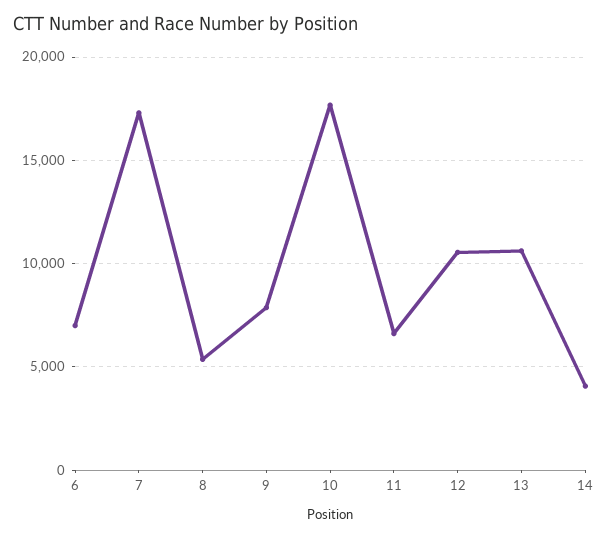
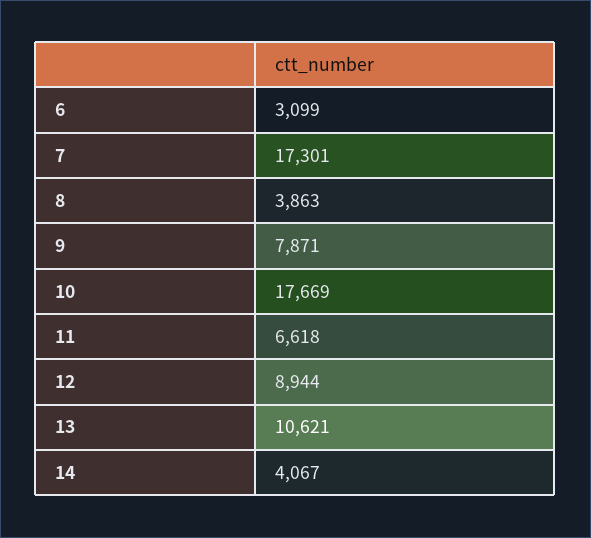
6: 7000 -> 3099
8: 5500 -> 3863
12: 10500 -> 8944

